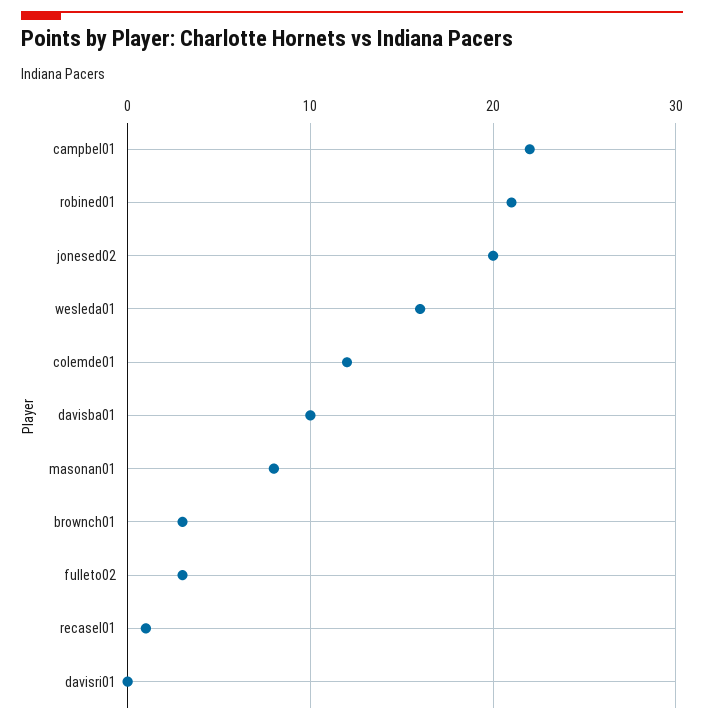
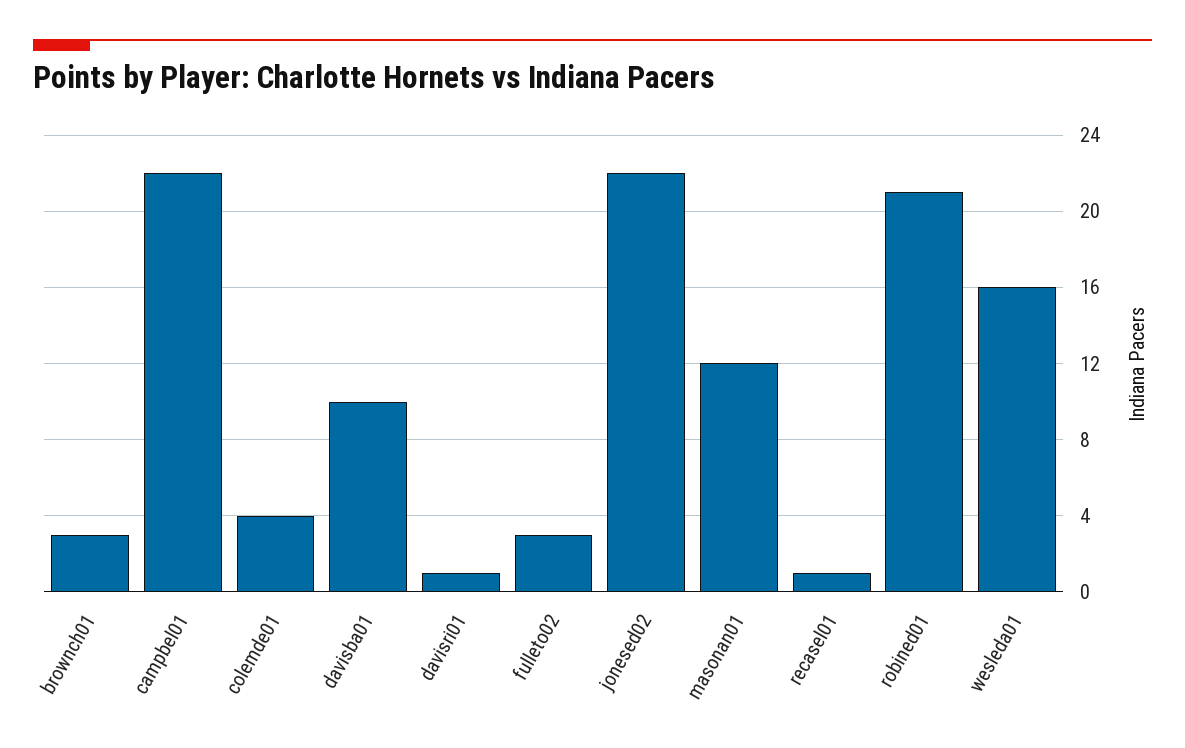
jonesed02: 20 -> 22
colemde01: 12 -> 4
masonan01: 8 -> 12
davisri01: 0 -> 1

